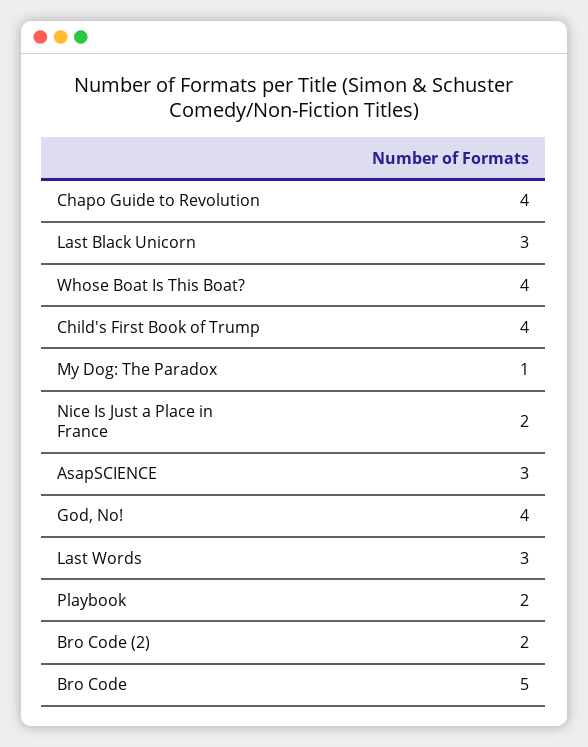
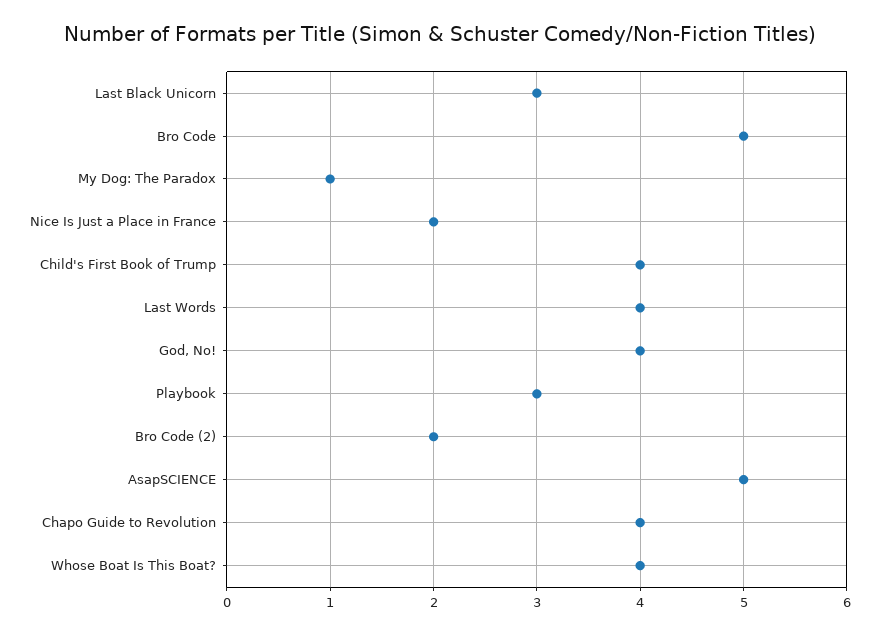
AsapSCIENCE: 3 -> 5
Last Words: 3 -> 4
Playbook: 2 -> 3

